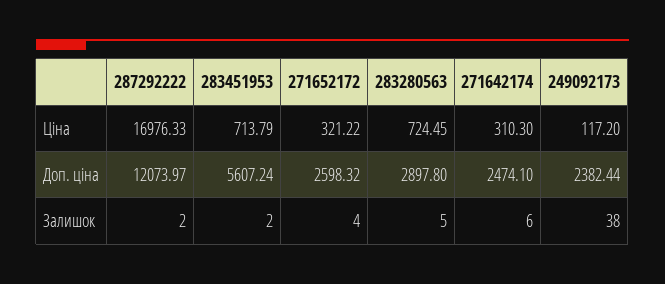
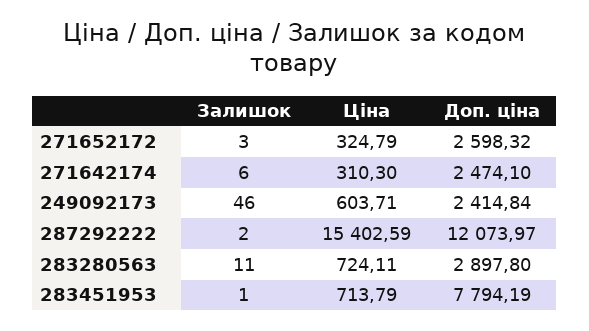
287292222, Ціна: 16976.33 -> 15402.59
271652172, Ціна: 321.22 -> 324.79
283280563, Ціна: 724.45 -> 724.11
249092173, Ціна: 117.2 -> 603.71
283451953, Доп. ціна: 5607.24 -> 7794.19
249092173, Доп. ціна: 2382.44 -> 2414.84
283451953, Залишок: 2 -> 1
271652172, Залишок: 4 -> 3
283280563, Залишок: 5 -> 11
249092173, Залишок: 38 -> 46

